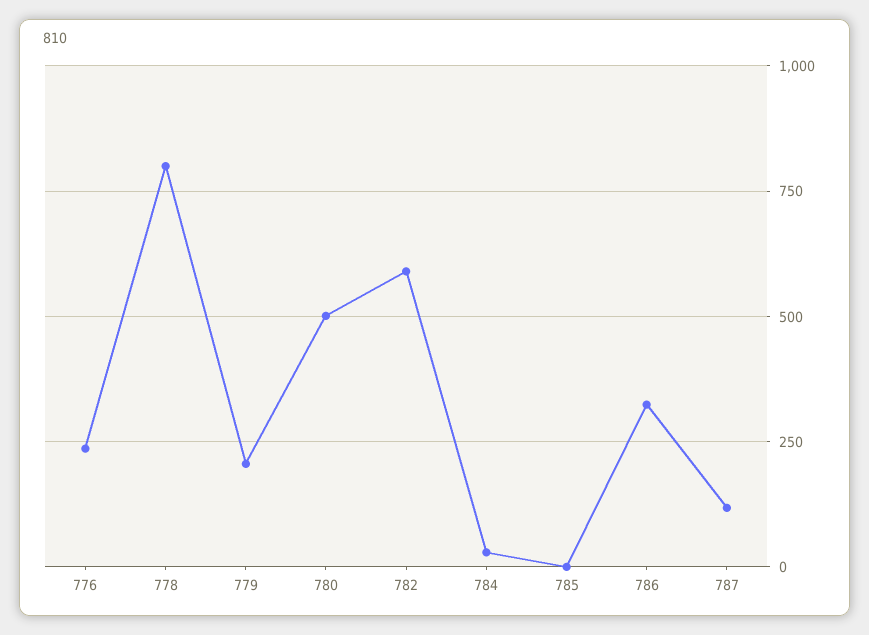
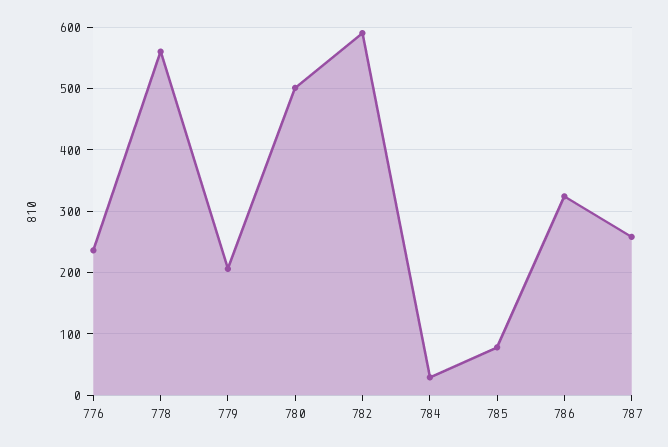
778: 800 -> 560
785: 0 -> 80
787: 125 -> 260

